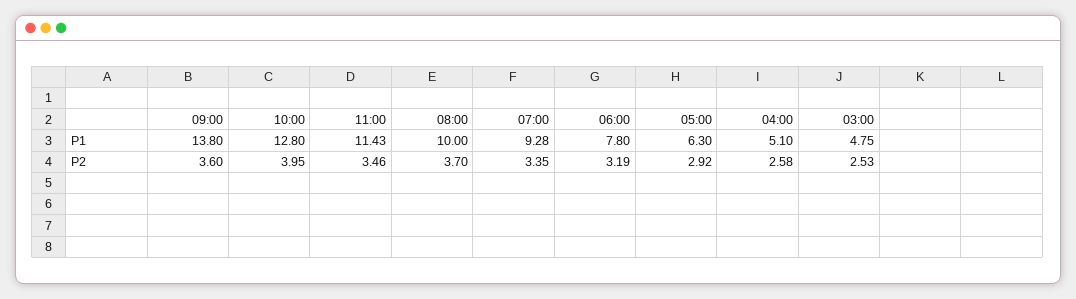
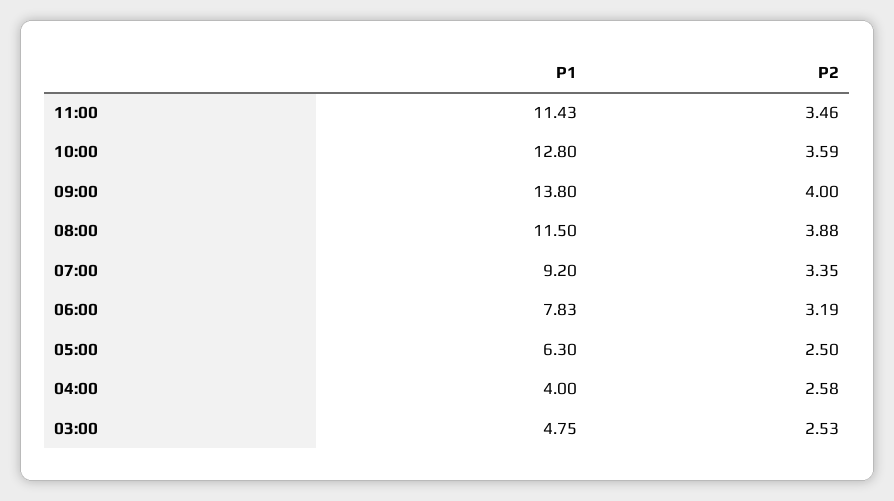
08:00, P1: 10 -> 11.5
07:00, P1: 9.28 -> 9.2
06:00, P1: 7.8 -> 7.83
04:00, P1: 5.1 -> 4
09:00, P2: 3.6 -> 4
10:00, P2: 3.95 -> 3.59
08:00, P2: 3.7 -> 3.88
05:00, P2: 2.92 -> 2.5

